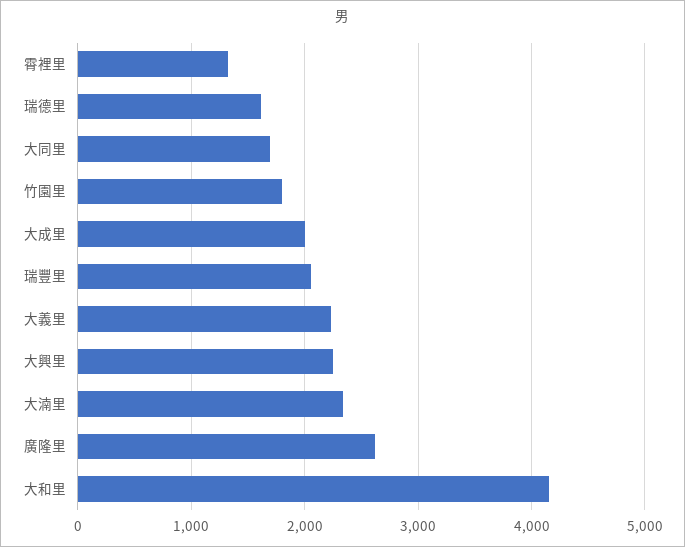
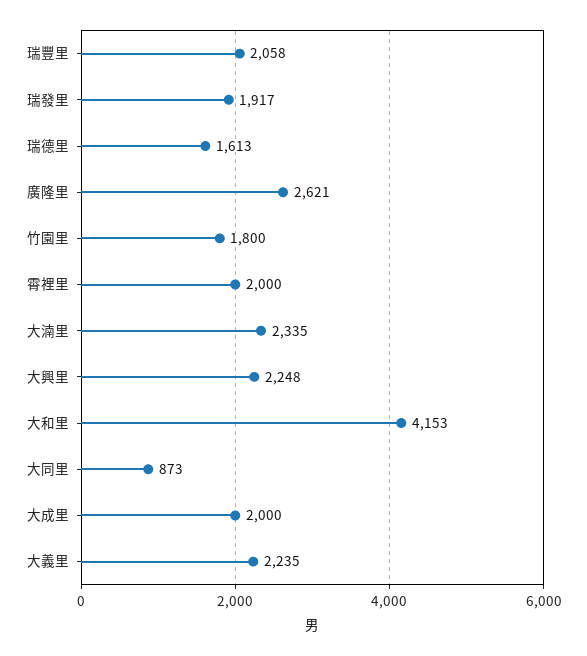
霄裡里: 1300 -> 2000
大同里: 1700 -> 873
瑞發里: none -> 1917

